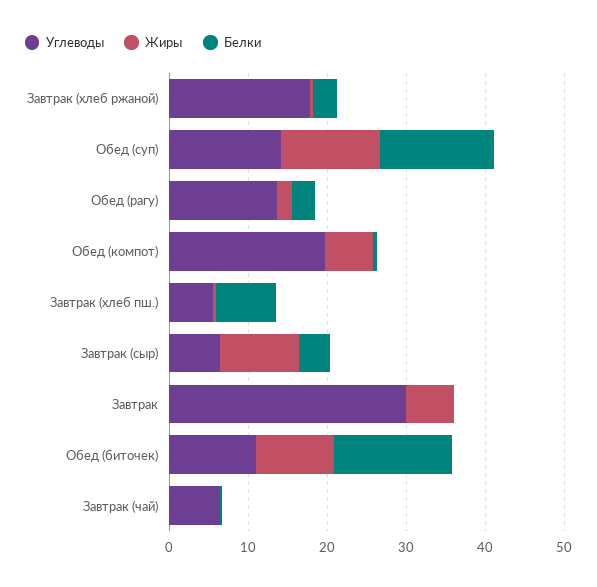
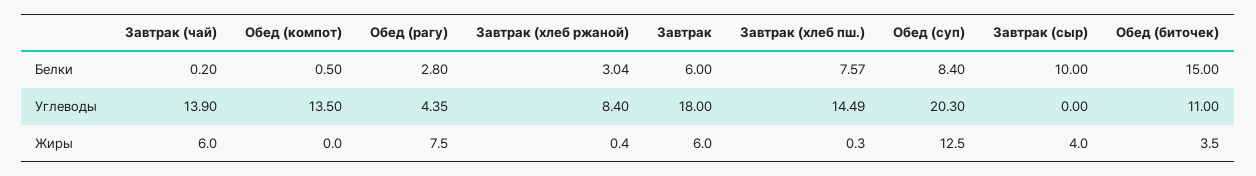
Углеводы, Завтрак (хлеб ржаной): 18 -> 8.4
Углеводы, Обед (суп): 14 -> 20.3
Белки, Обед (суп): 14 -> 8.4
Углеводы, Обед (рагу): 14 -> 4.35
Жиры, Обед (рагу): 2 -> 7.5
Углеводы, Обед (компот): 20 -> 13.5
Жиры, Обед (компот): 6 -> 0
Углеводы, Завтрак (хлеб пш.): 6 -> 14.49
Углеводы, Завтрак (сыр): 6 -> 0
Жиры, Завтрак (сыр): 10 -> 4
Белки, Завтрак (сыр): 4 -> 10
Углеводы, Завтрак: 30 -> 18
Белки, Завтрак: 0 -> 6
Жиры, Обед (биточек): 10 -> 3.5
Углеводы, Завтрак (чай): 6 -> 13.9
Жиры, Завтрак (чай): 0 -> 6

